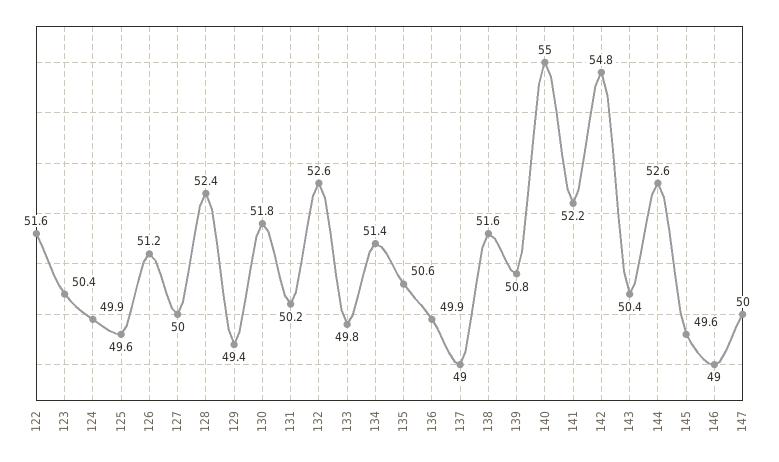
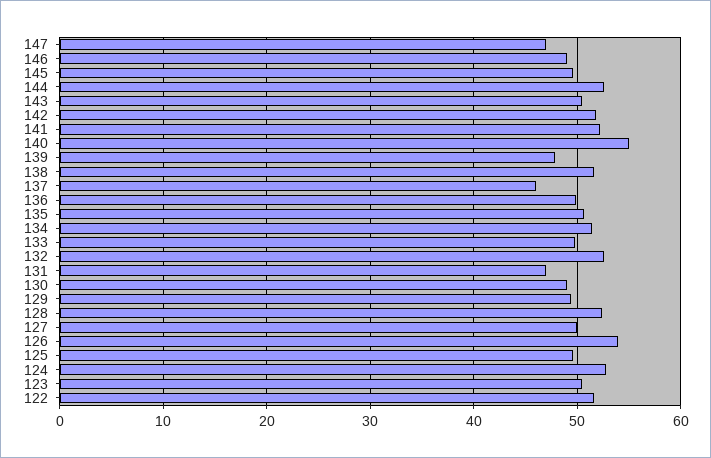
124: 49.9 -> 53
126: 51.2 -> 54
130: 51.8 -> 49
131: 50.2 -> 47
137: 49 -> 46
139: 50.8 -> 48
142: 54.8 -> 52
147: 50 -> 47

